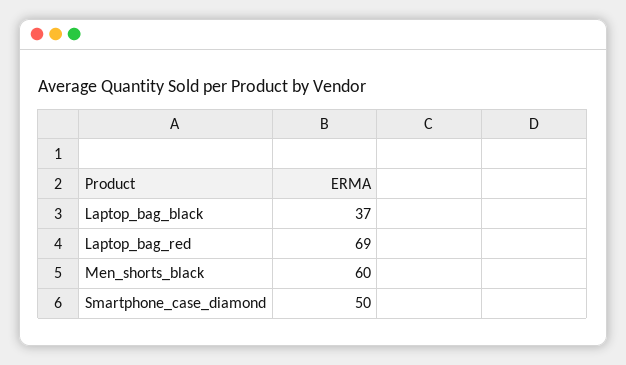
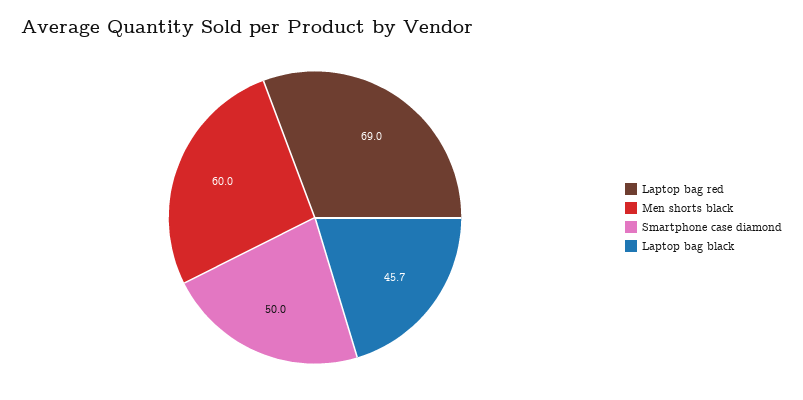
Laptop_bag_black: 37 -> 45.7

